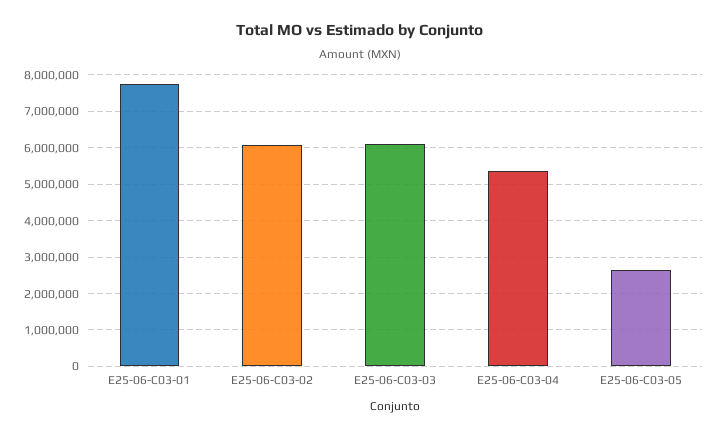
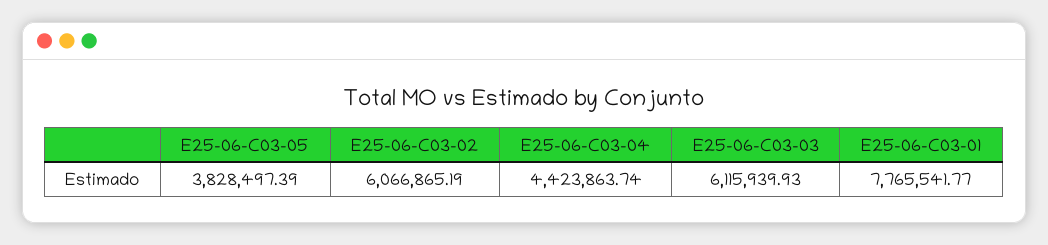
E25-06-C03-04: 5400000 -> 4423863.74
E25-06-C03-05: 2600000 -> 3828497.39

